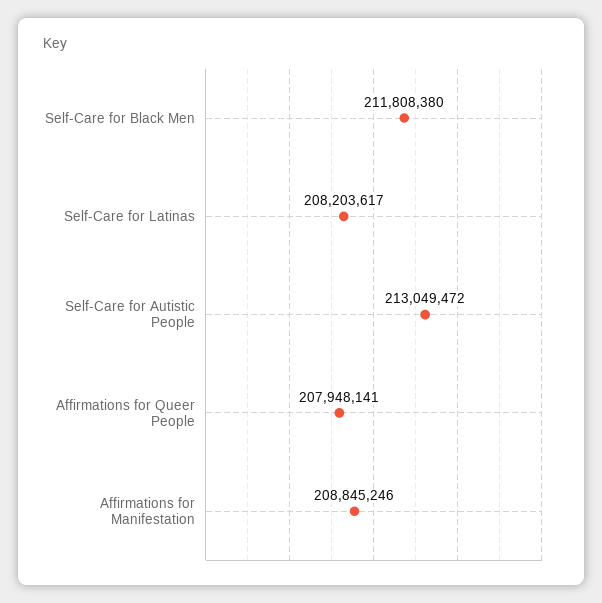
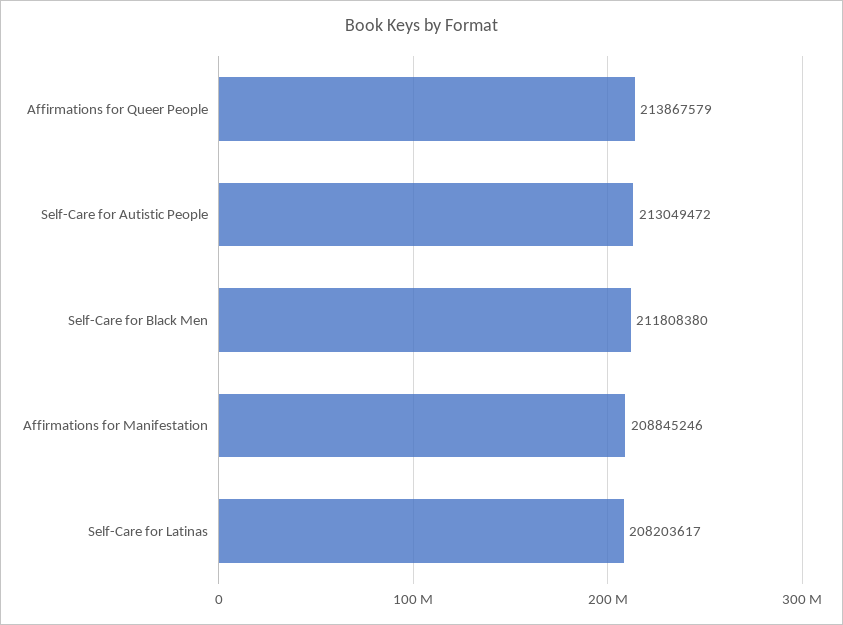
Affirmations for Queer People: 207948141 -> 213867579

